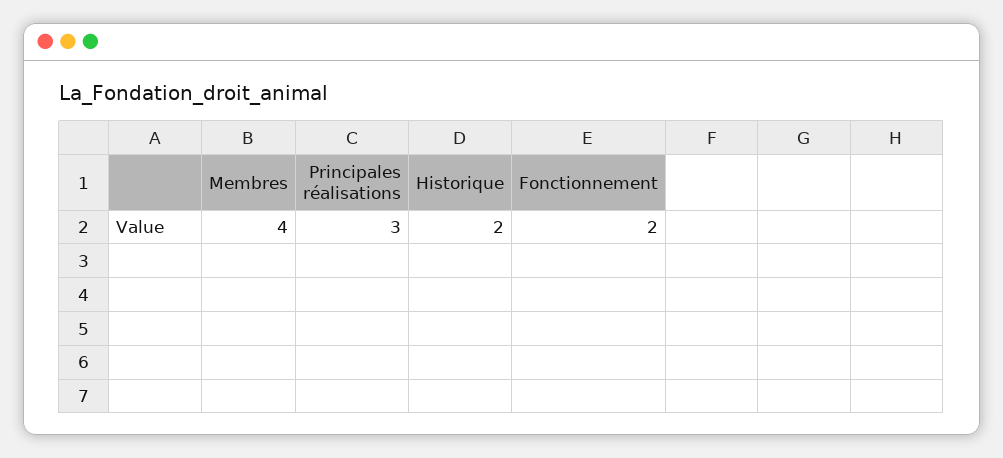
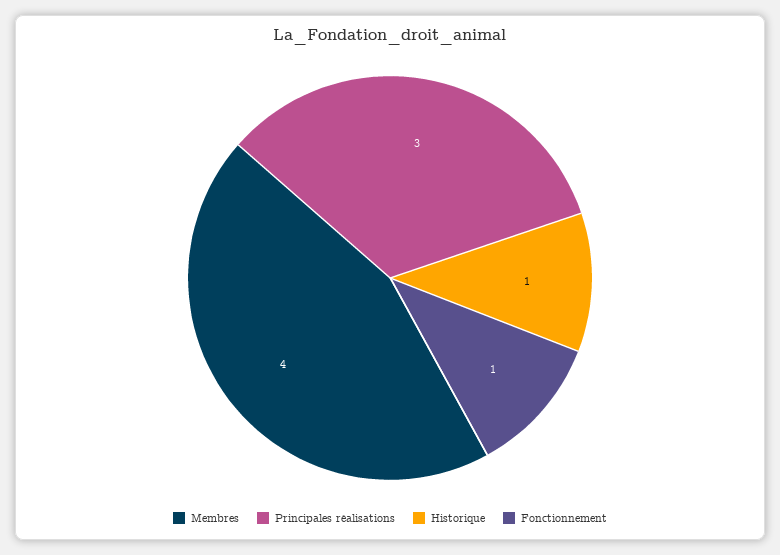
Historique: 2 -> 1
Fonctionnement: 2 -> 1

